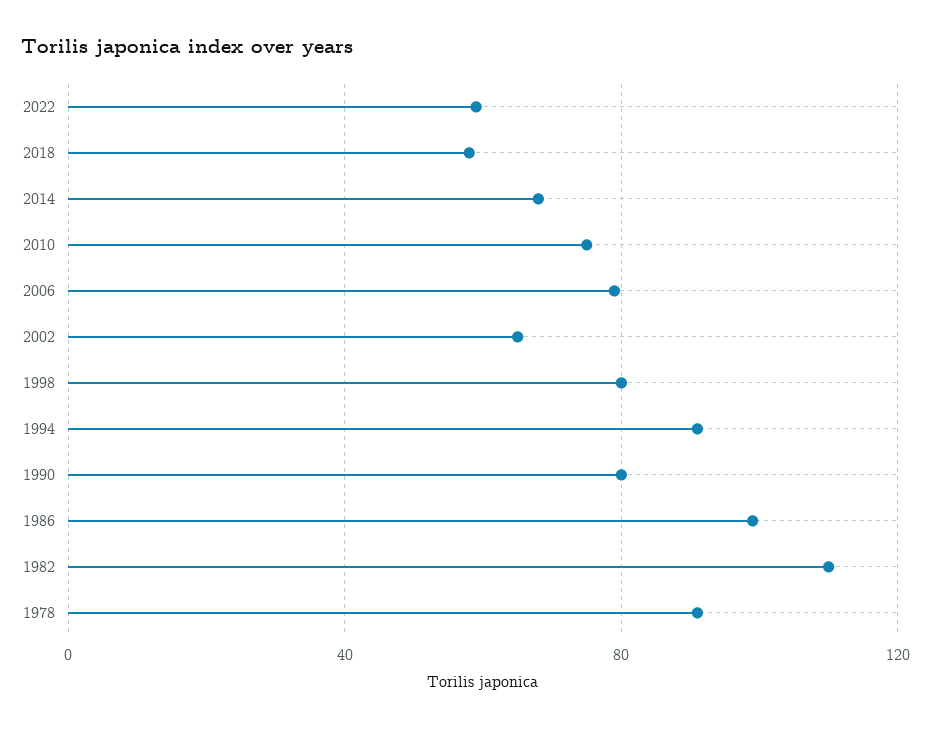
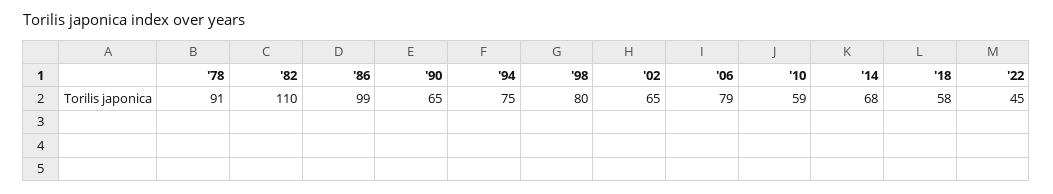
2022: 60 -> 45
2010: 75 -> 59
1994: 90 -> 75
1990: 80 -> 65

